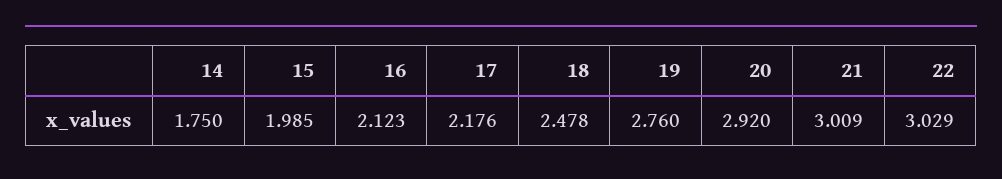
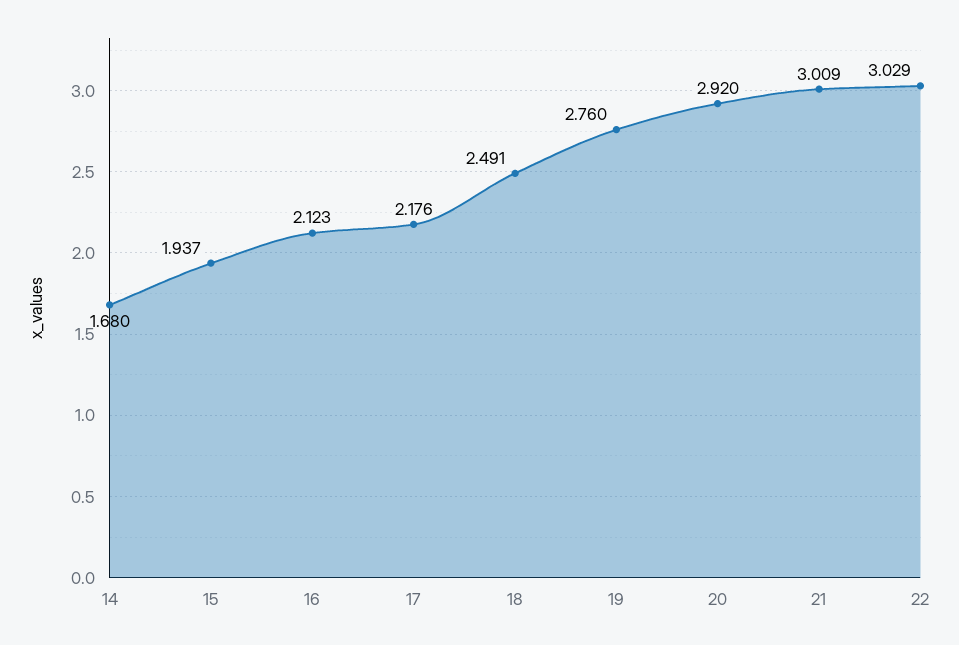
14: 1.75 -> 1.68
15: 1.985 -> 1.937
18: 2.478 -> 2.491

